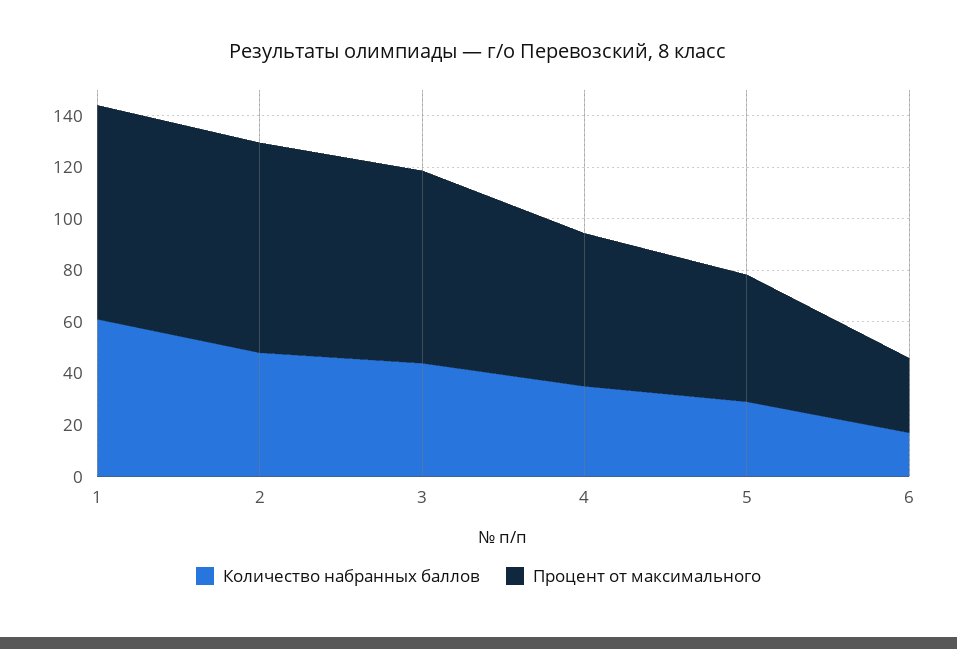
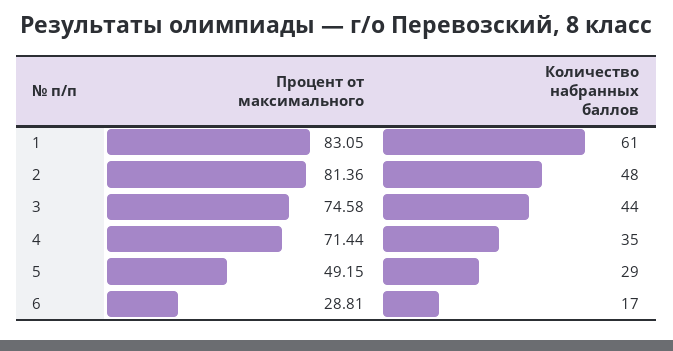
Процент от максимального, 4: 60 -> 71.44

